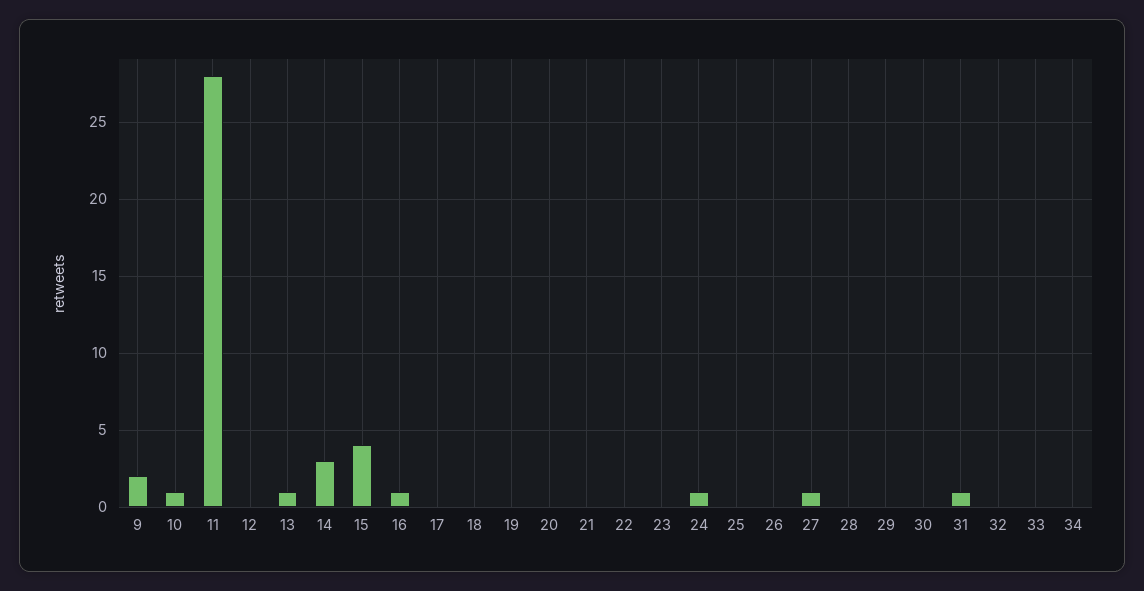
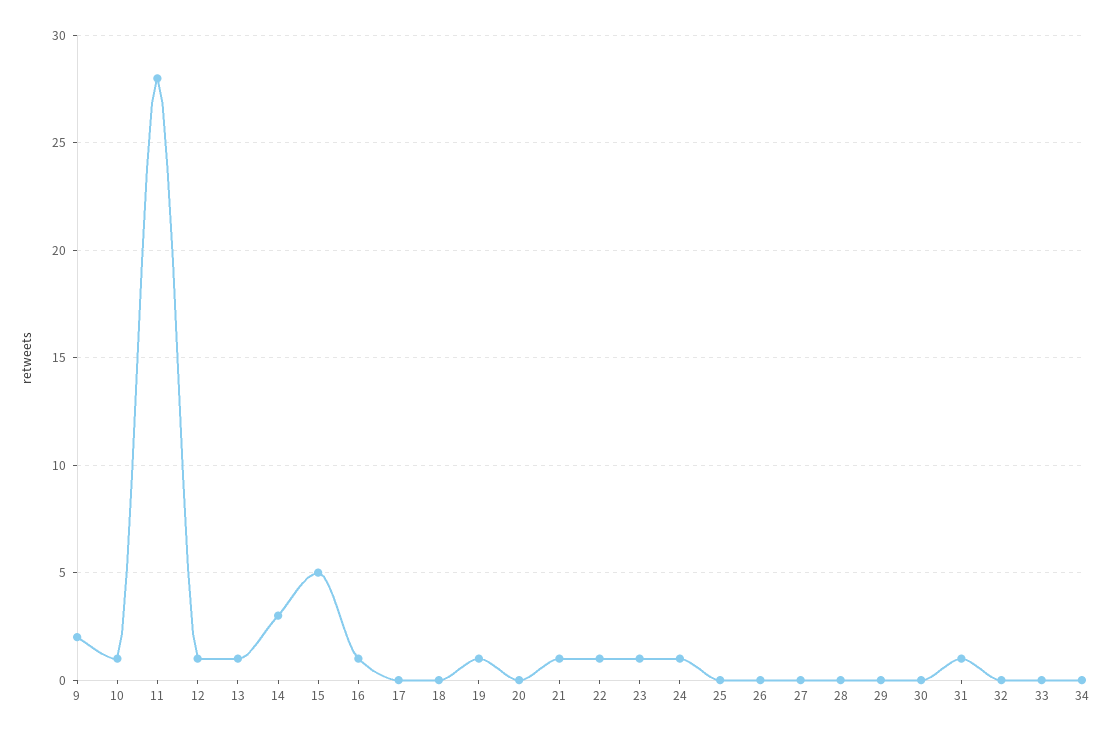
12: 0 -> 1
15: 4 -> 5
19: 0 -> 1
21: 0 -> 1
22: 0 -> 1
23: 0 -> 1
27: 1 -> 0

